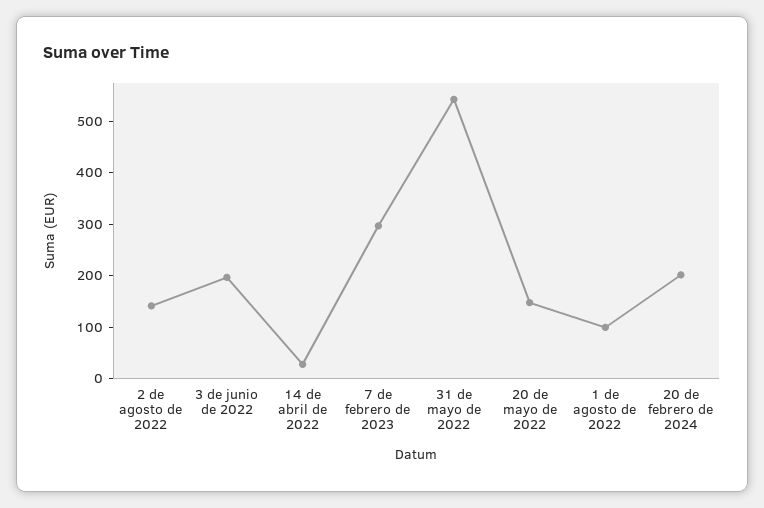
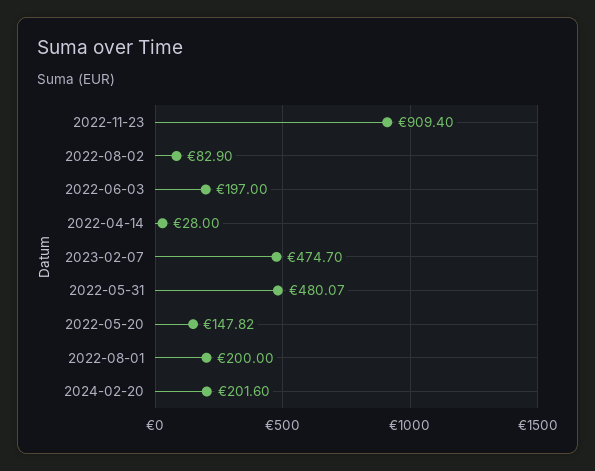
2 de agosto de 2022: 140 -> 82.9
7 de febrero de 2023: 300 -> 474.7
31 de mayo de 2022: 540 -> 480.07
1 de agosto de 2022: 100 -> 200
2022-11-23: none -> 909.4

